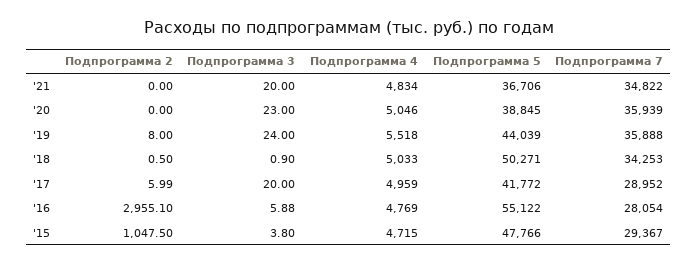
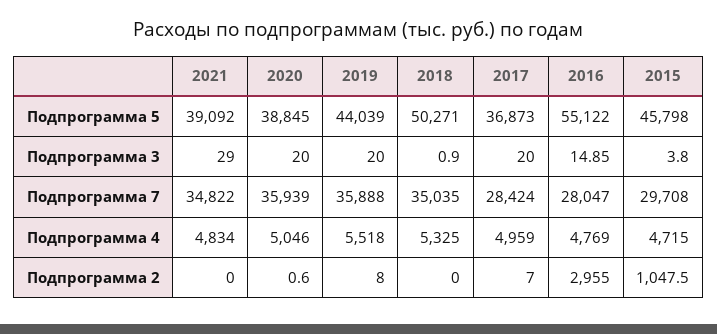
Подпрограмма 3, '21: 20 -> 29
Подпрограмма 5, '21: 36706 -> 39092
Подпрограмма 2, '20: 0 -> 0.6
Подпрограмма 3, '20: 23 -> 20
Подпрограмма 3, '19: 24 -> 20
Подпрограмма 2, '18: 0.5 -> 0
Подпрограмма 4, '18: 5033 -> 5325
Подпрограмма 7, '18: 34253 -> 35035
Подпрограмма 2, '17: 5.99 -> 7
Подпрограмма 5, '17: 41772 -> 36873
Подпрограмма 7, '17: 28952 -> 28424
Подпрограмма 2, '16: 2955.1 -> 2955
Подпрограмма 3, '16: 5.88 -> 14.85
Подпрограмма 7, '16: 28054 -> 28047
Подпрограмма 5, '15: 47766 -> 45798
Подпрограмма 7, '15: 29367 -> 29708

